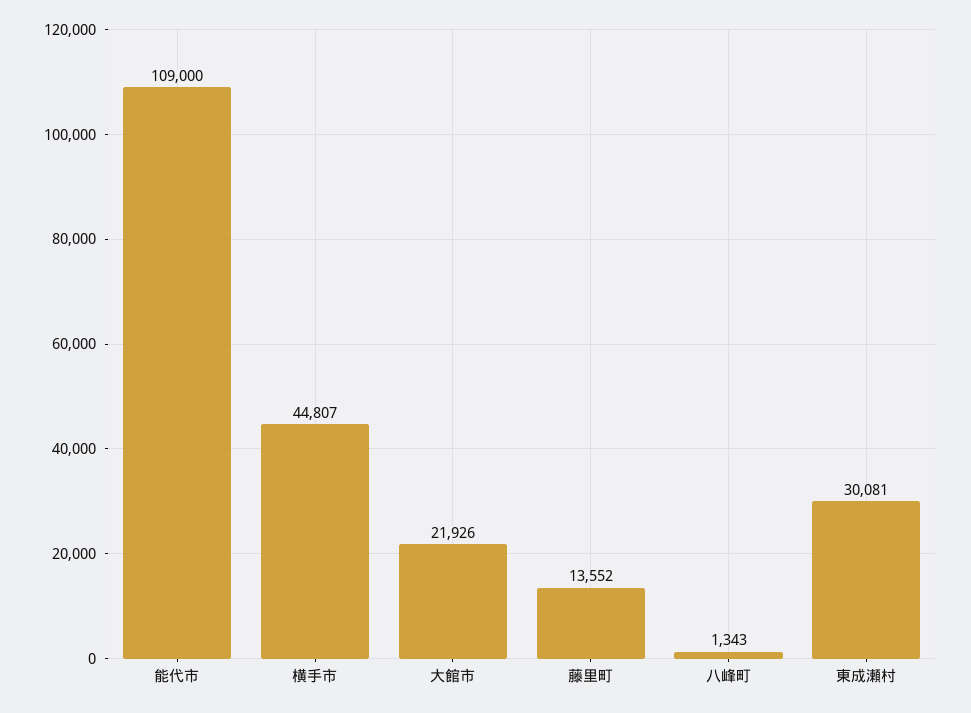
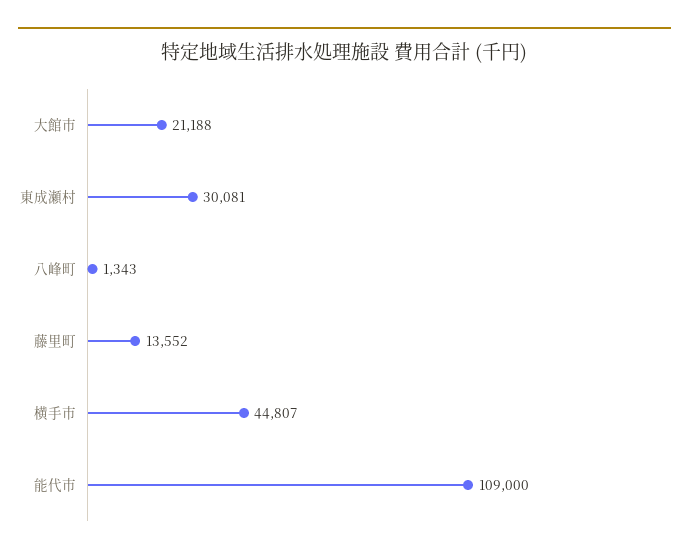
大館市: 21926 -> 21188

